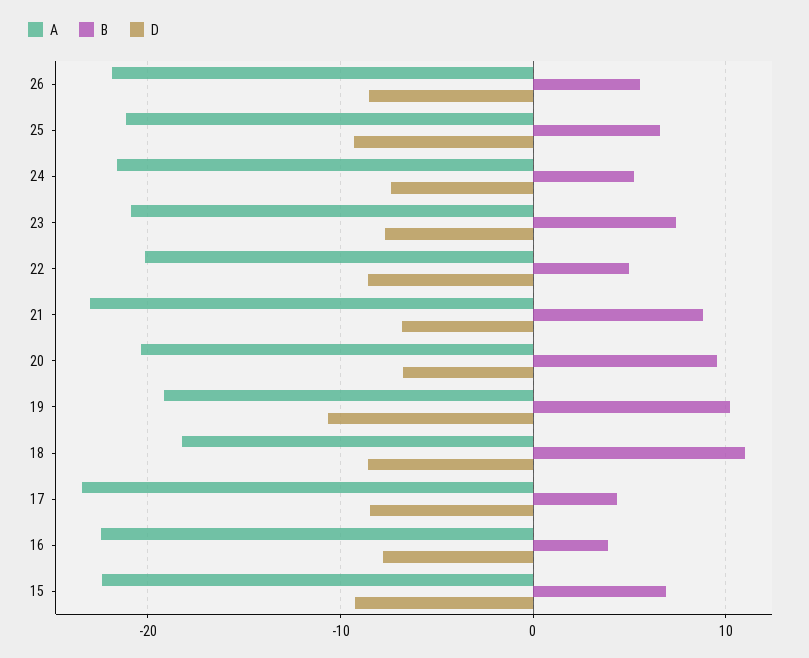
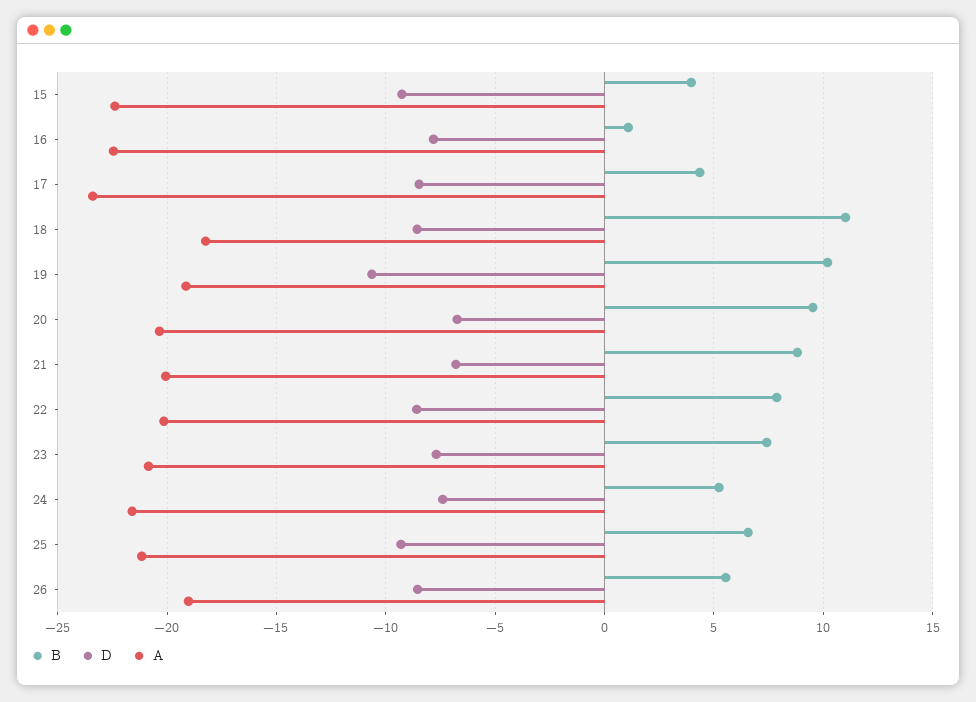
A, 26: -22 -> -19
B, 22: 5 -> 8
A, 21: -23 -> -20
B, 16: 4 -> 1
B, 15: 7 -> 4

